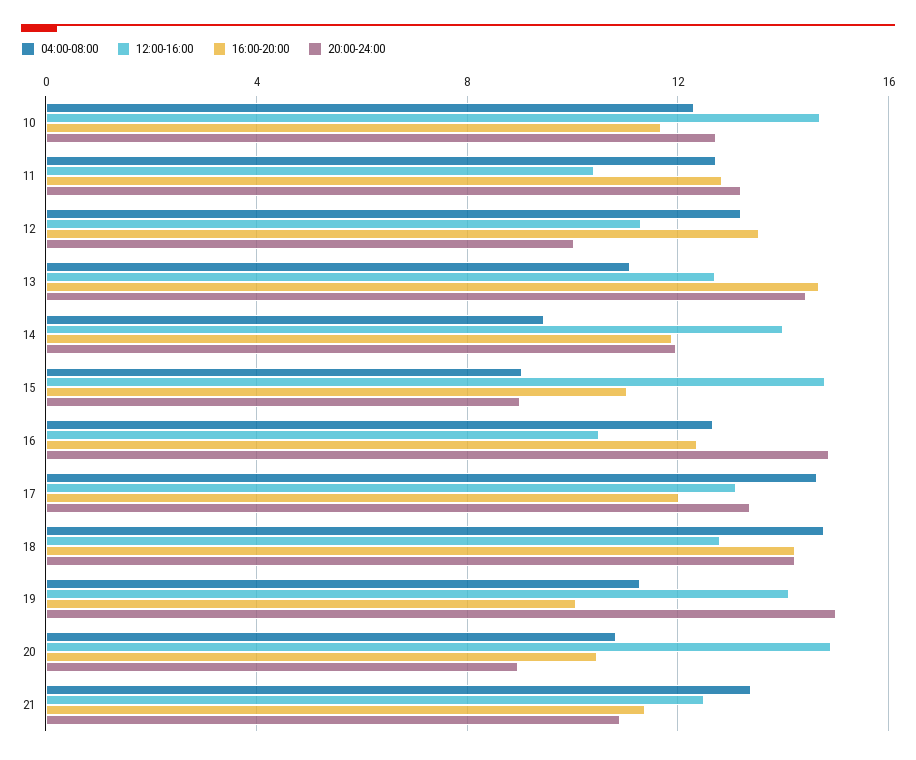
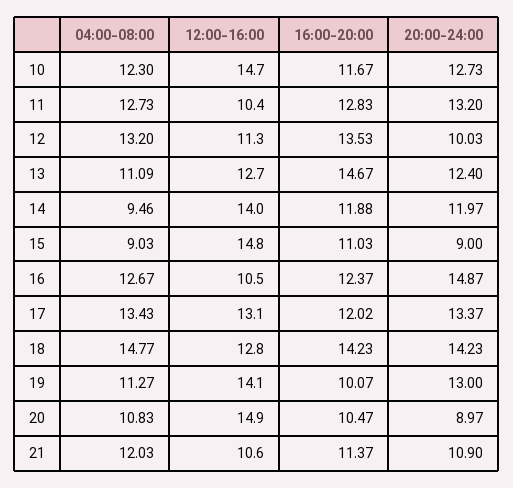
20:00-24:00, 13: 14.5 -> 12.4
04:00-08:00, 17: 14.5 -> 13.43
20:00-24:00, 19: 15 -> 13
04:00-08:00, 21: 13.5 -> 12.03
12:00-16:00, 21: 12.5 -> 10.6

